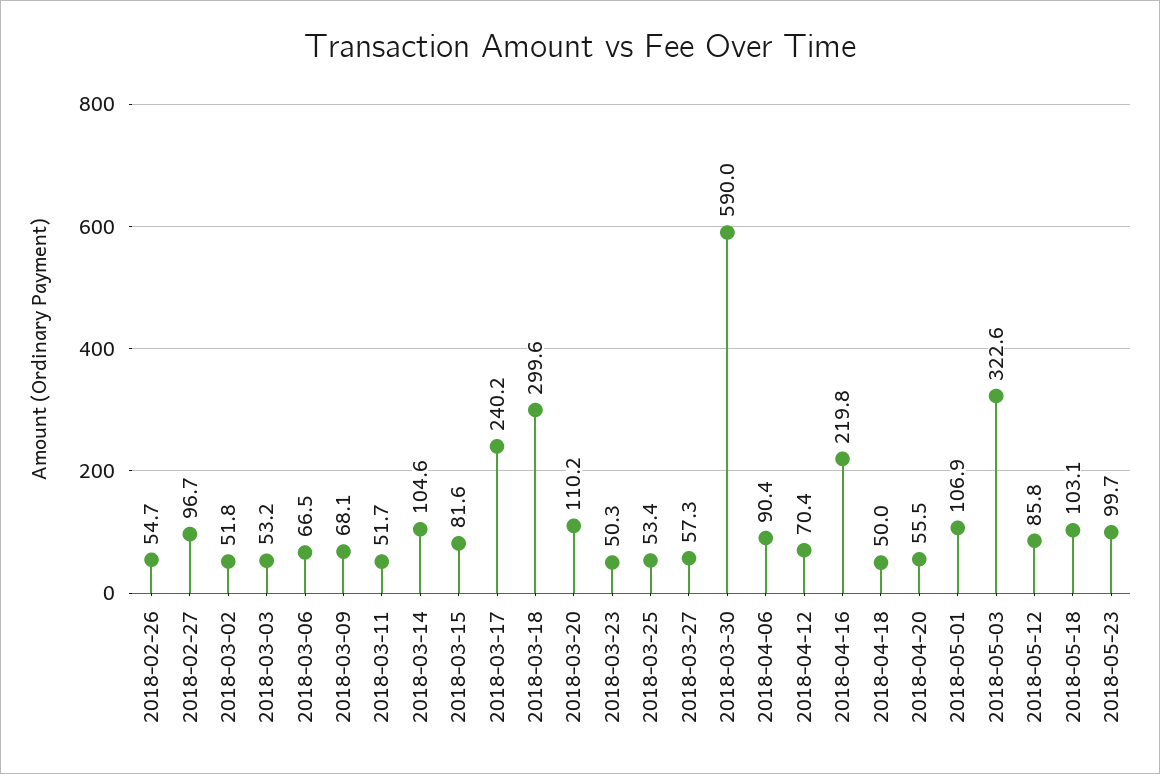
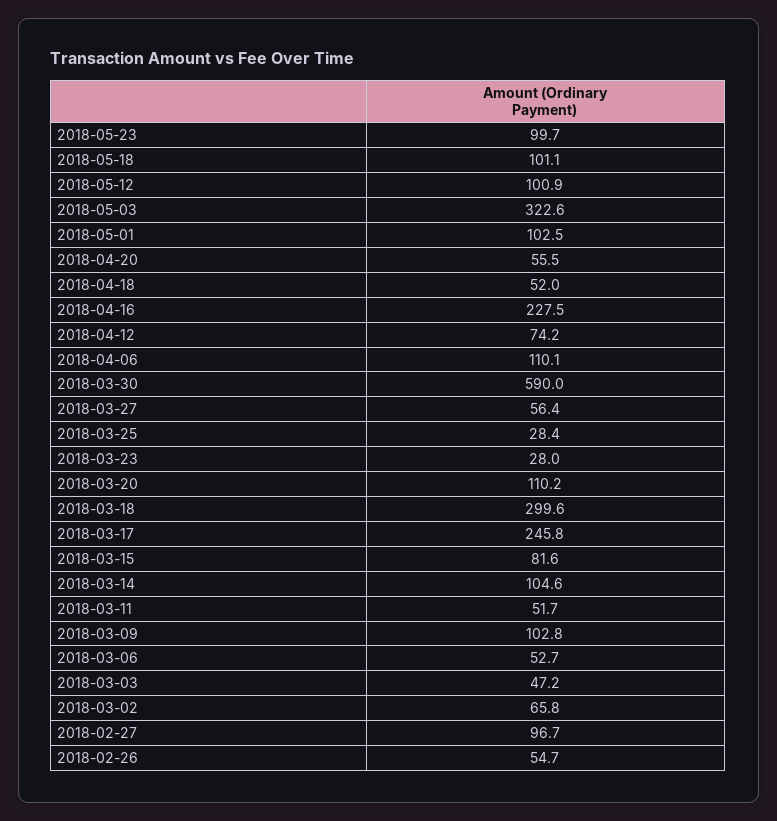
2018-03-02: 51.8 -> 65.8
2018-03-03: 53.2 -> 47.2
2018-03-06: 66.5 -> 52.7
2018-03-09: 68.1 -> 102.8
2018-03-17: 240.2 -> 245.8
2018-03-23: 50.3 -> 28
2018-03-25: 53.4 -> 28.4
2018-03-27: 57.3 -> 56.4
2018-04-06: 90.4 -> 110.1
2018-04-12: 70.4 -> 74.2
2018-04-16: 219.8 -> 227.5
2018-04-18: 50 -> 52
2018-05-01: 106.9 -> 102.5
2018-05-12: 85.8 -> 100.9
2018-05-18: 103.1 -> 101.1

